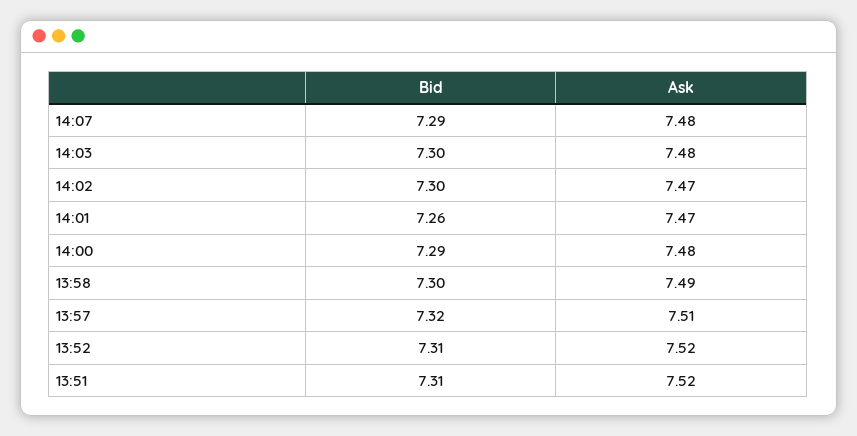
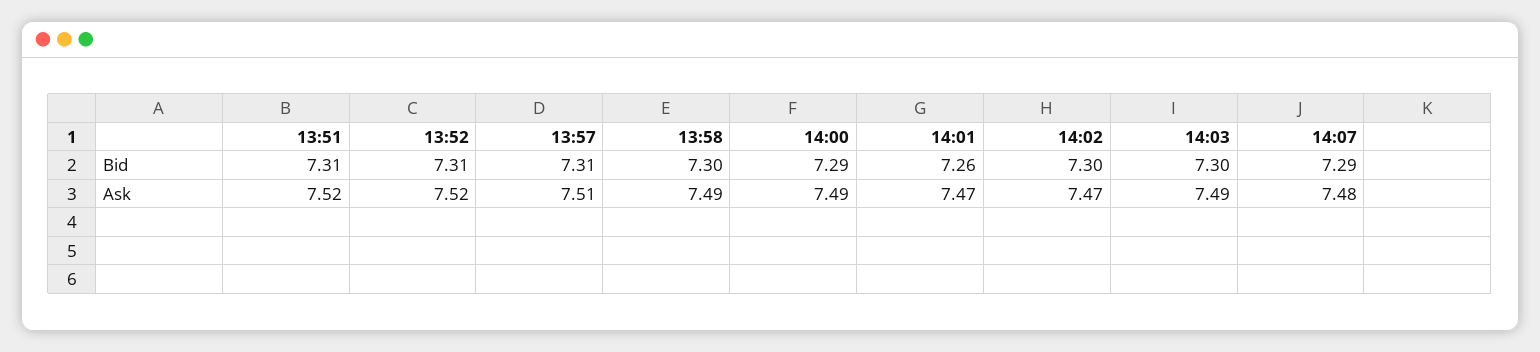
Ask, 14:03: 7.48 -> 7.49
Ask, 14:00: 7.48 -> 7.49
Bid, 13:57: 7.32 -> 7.31

